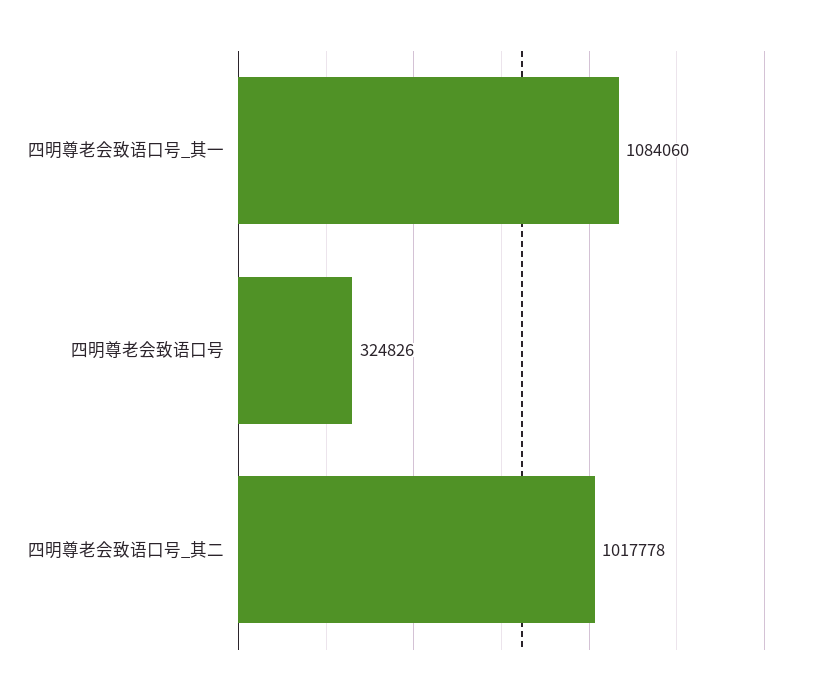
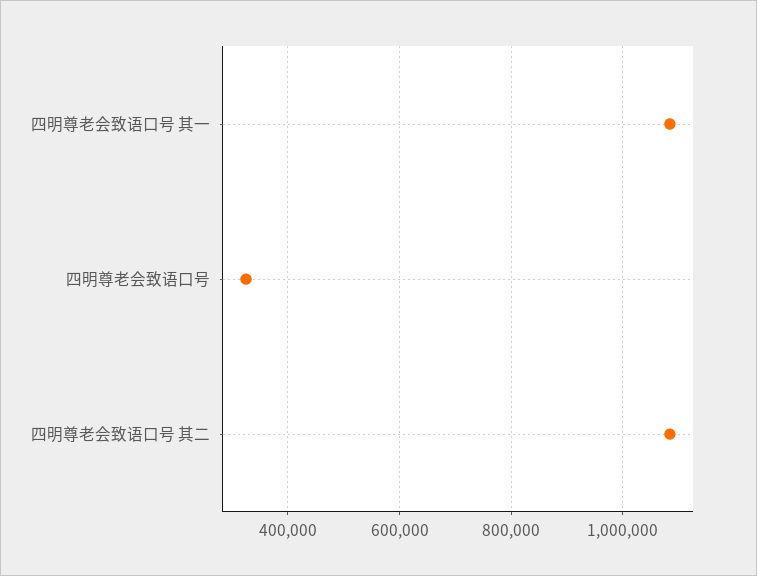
四明尊老会致语口号_其二: 1017778 -> 1080000

